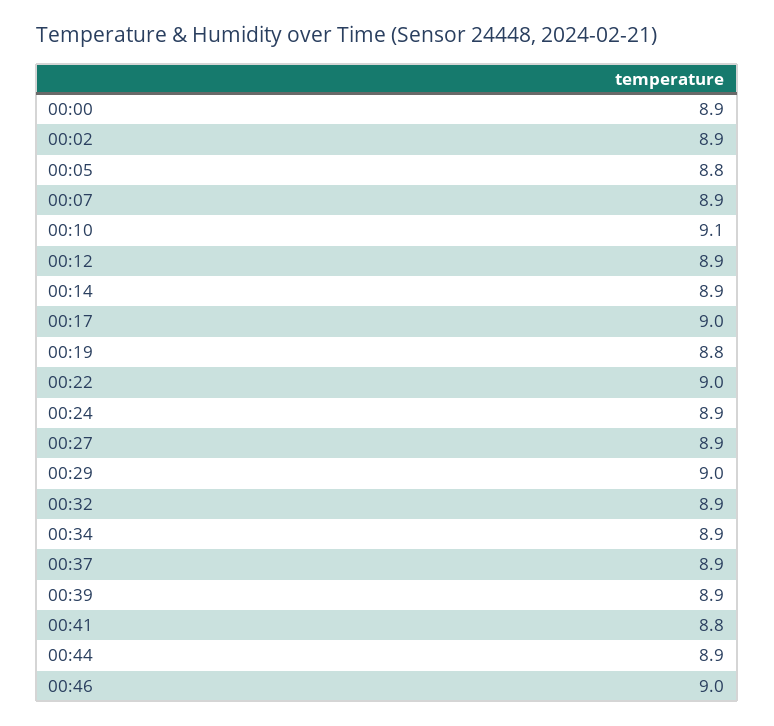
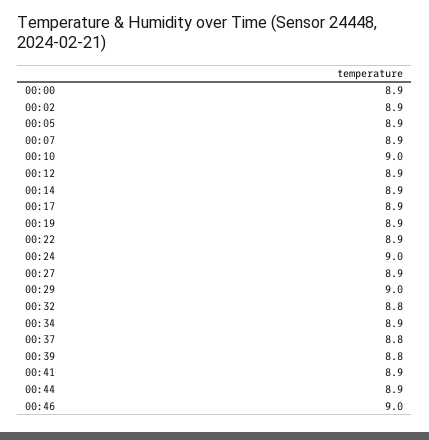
00:05: 8.8 -> 8.9
00:10: 9.1 -> 9
00:17: 9 -> 8.9
00:19: 8.8 -> 8.9
00:22: 9 -> 8.9
00:24: 8.9 -> 9
00:32: 8.9 -> 8.8
00:37: 8.9 -> 8.8
00:39: 8.9 -> 8.8
00:41: 8.8 -> 8.9

